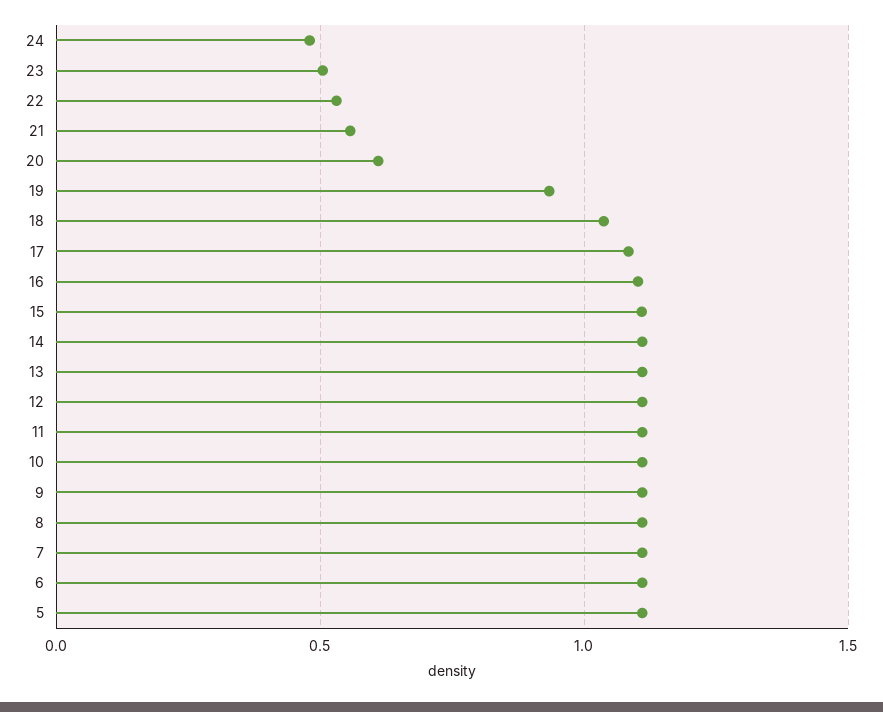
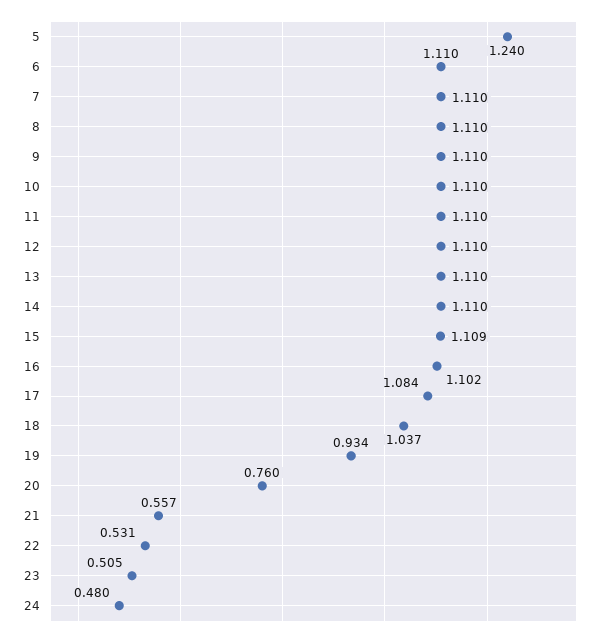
20: 0.6 -> 0.76
5: 1.1 -> 1.24

